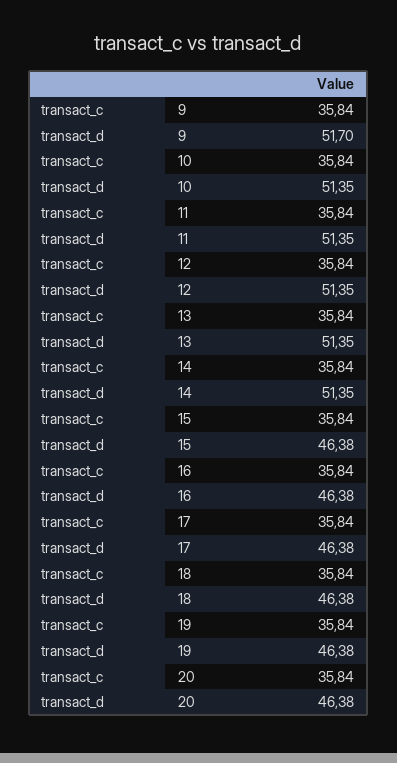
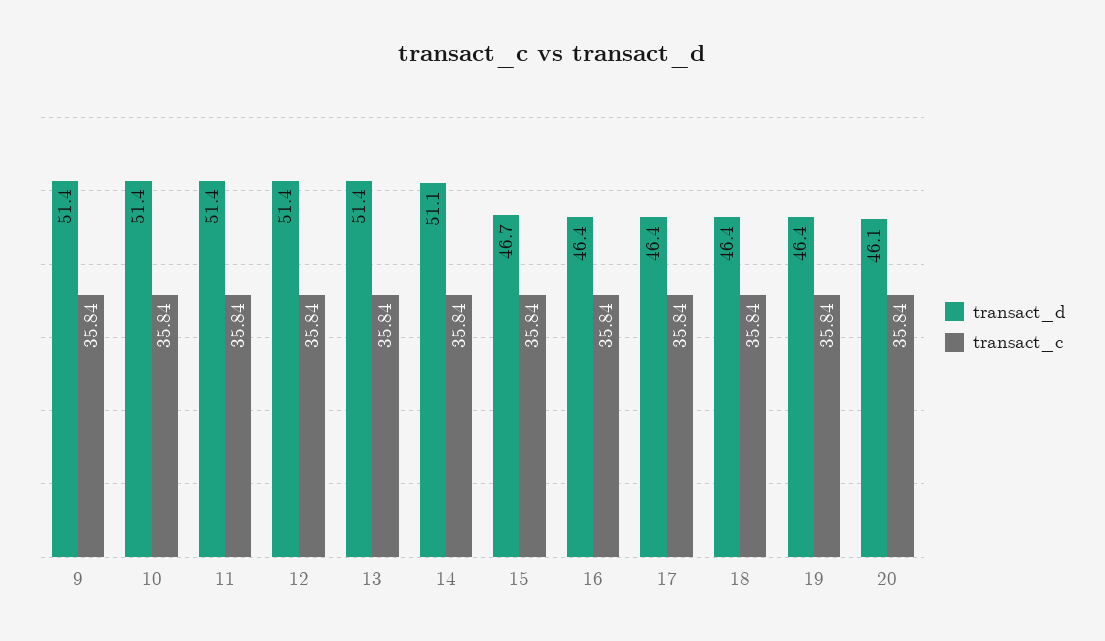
transact_d, 9: 51.7 -> 51.4
transact_d, 14: 51.35 -> 51.1
transact_d, 15: 46.38 -> 46.7
transact_d, 20: 46.38 -> 46.1

